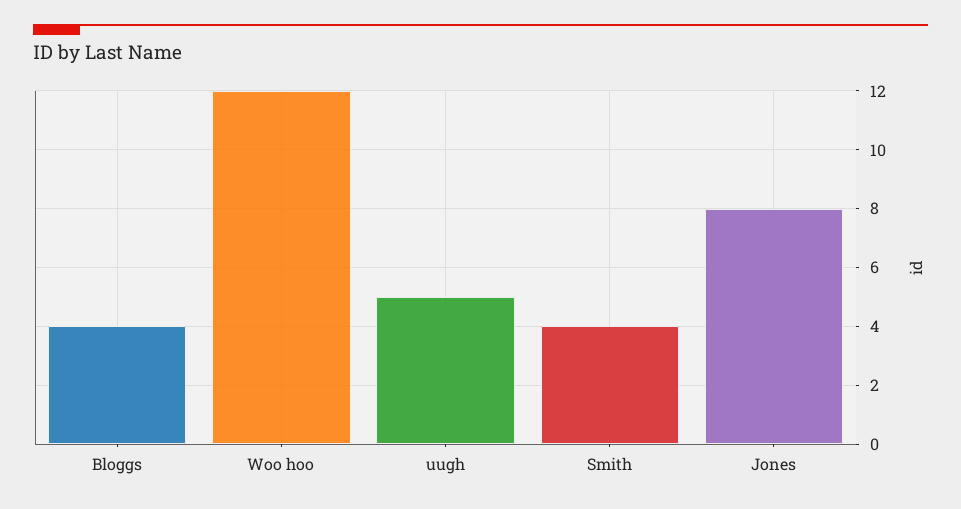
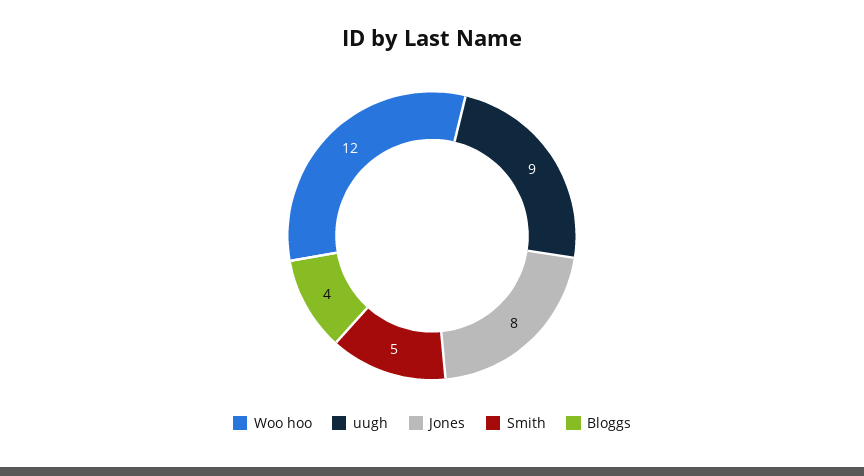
uugh: 5 -> 9
Smith: 4 -> 5

